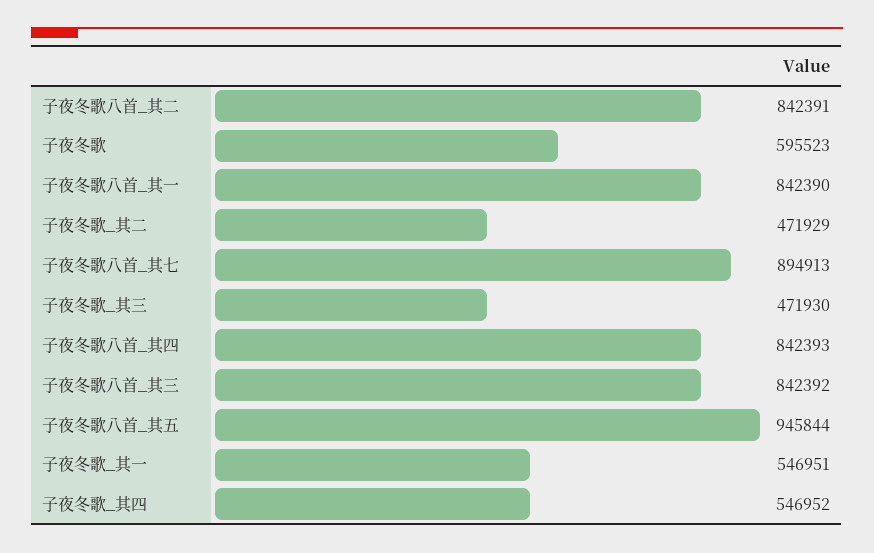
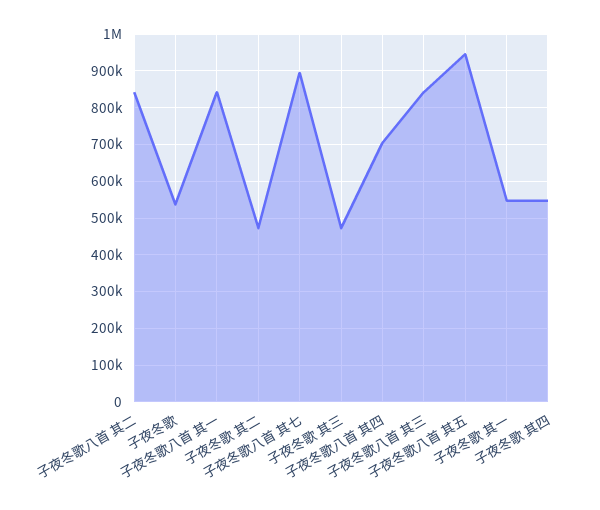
子夜冬歌: 595523 -> 540000
子夜冬歌八首_其四: 842393 -> 700000

